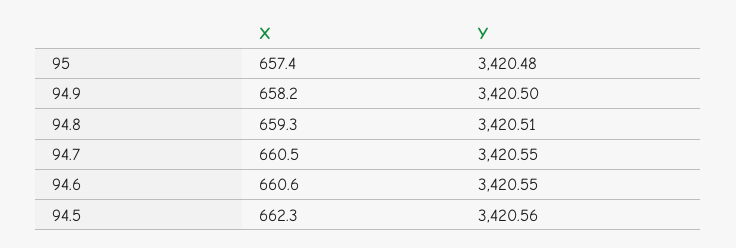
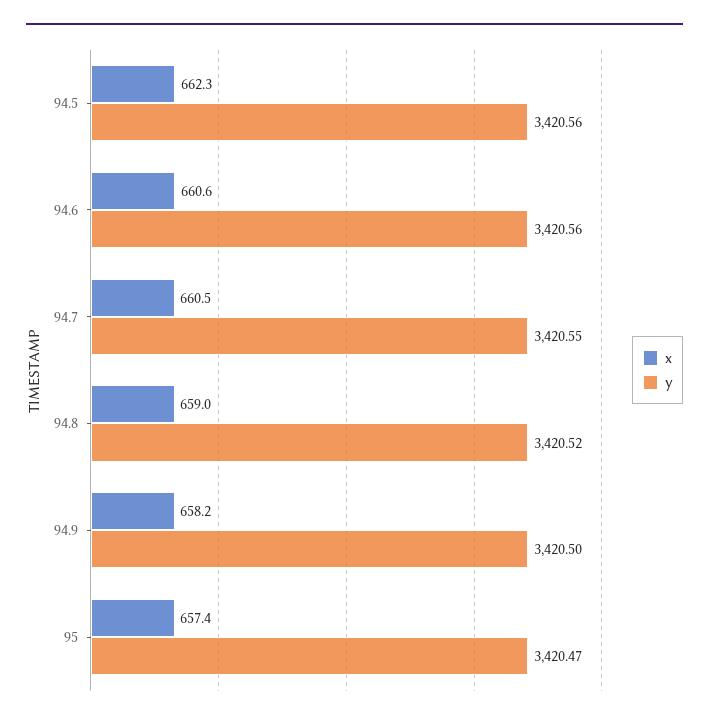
Y, 95: 3420.48 -> 3420.47
X, 94.8: 659.3 -> 659
Y, 94.8: 3420.51 -> 3420.52
Y, 94.6: 3420.55 -> 3420.56

